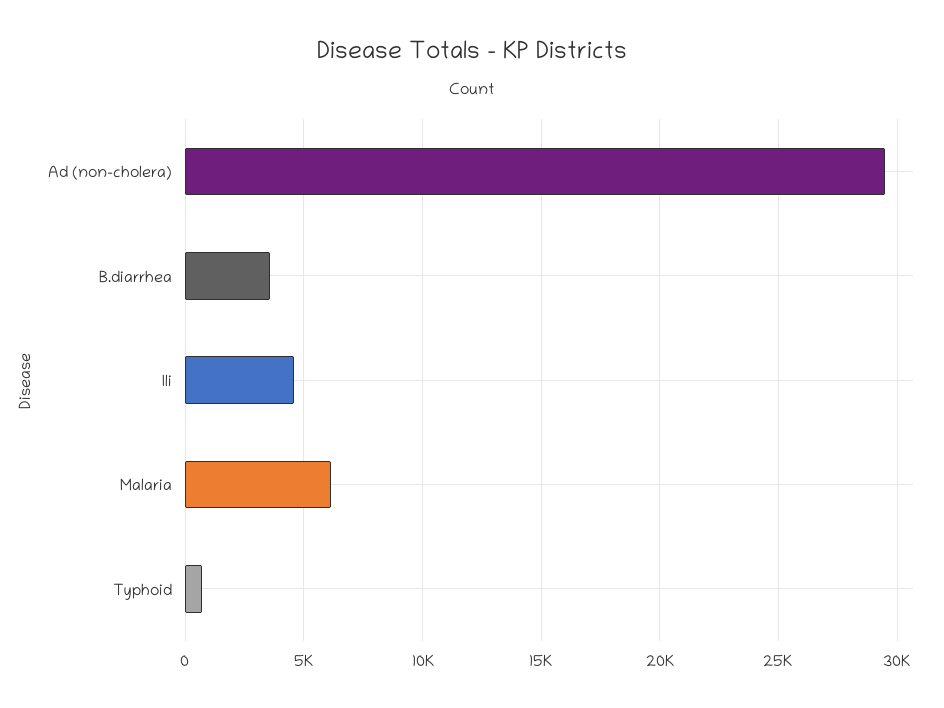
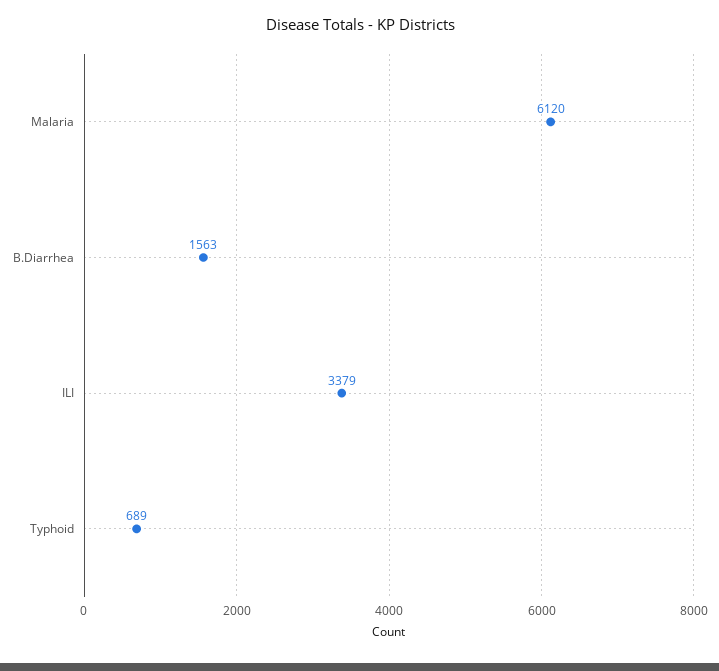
Ad (non-cholera): 29500 -> none
B.diarrhea: 3500 -> 1563
Ili: 4500 -> 3379

